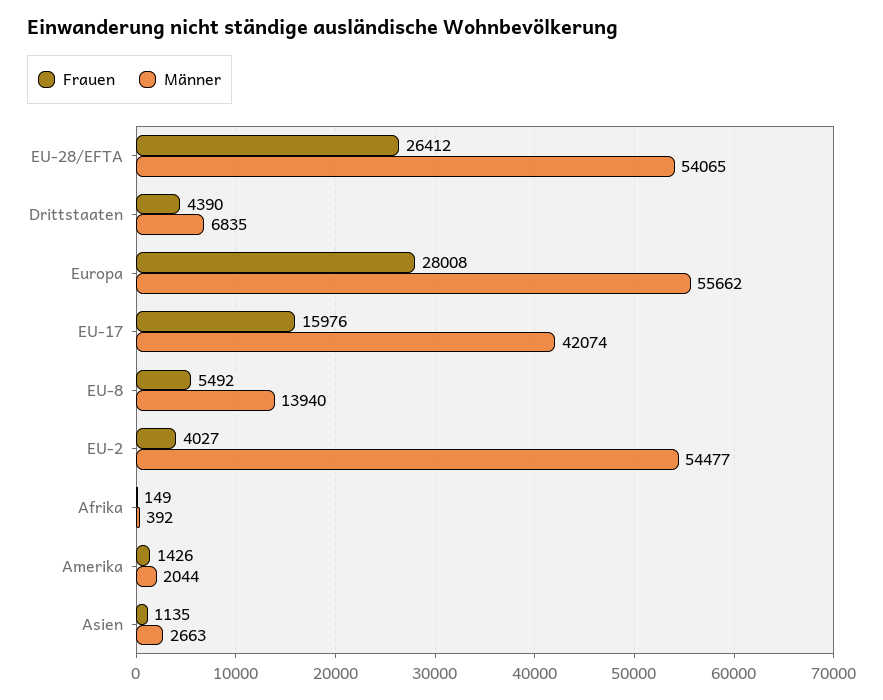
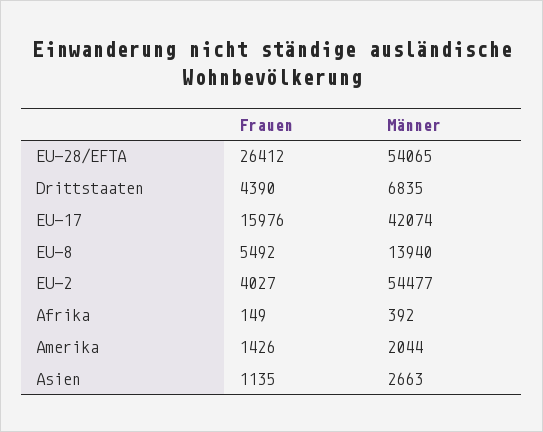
Frauen, Europa: 28008 -> none
Männer, Europa: 55662 -> none

